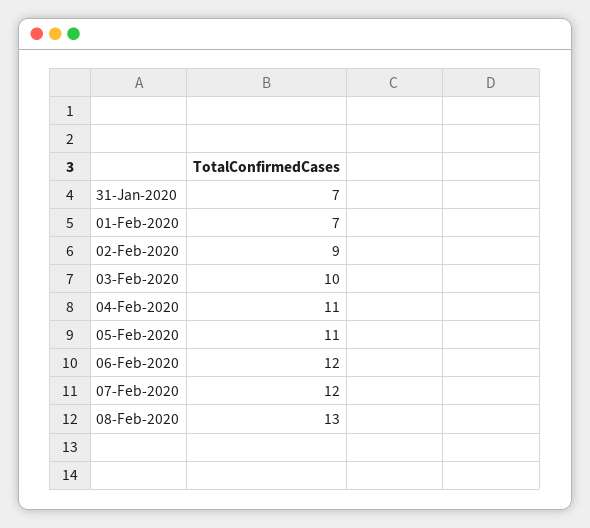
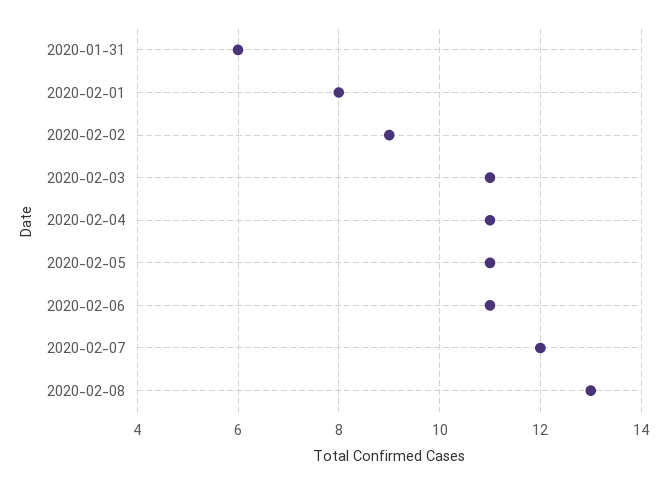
31-Jan-2020: 7 -> 6
01-Feb-2020: 7 -> 8
03-Feb-2020: 10 -> 11
06-Feb-2020: 12 -> 11

